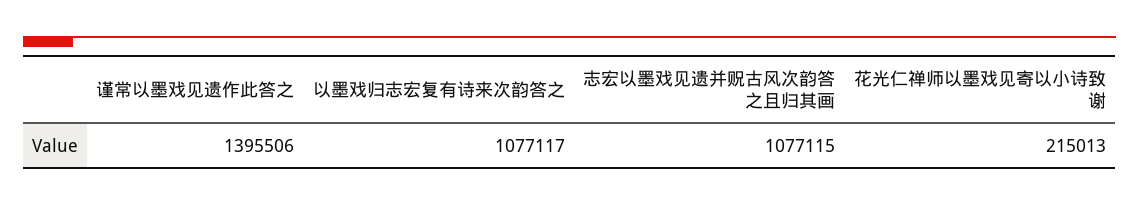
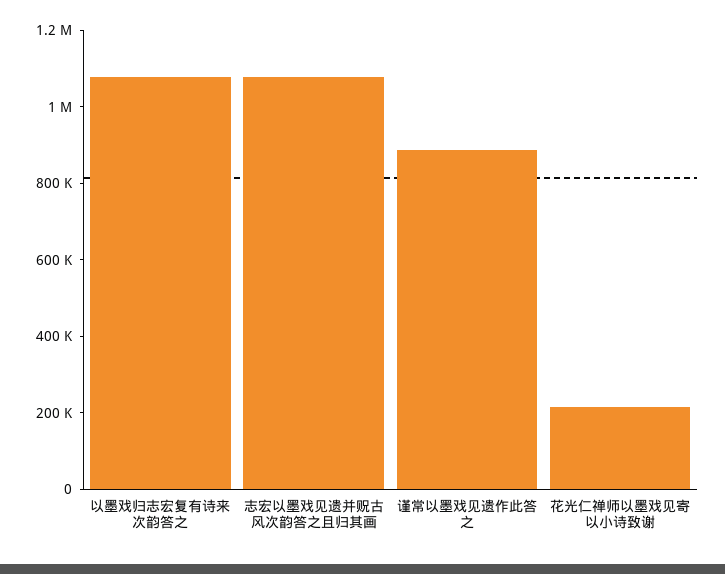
谨常以墨戏见遗作此答之: 1395506 -> 900000

